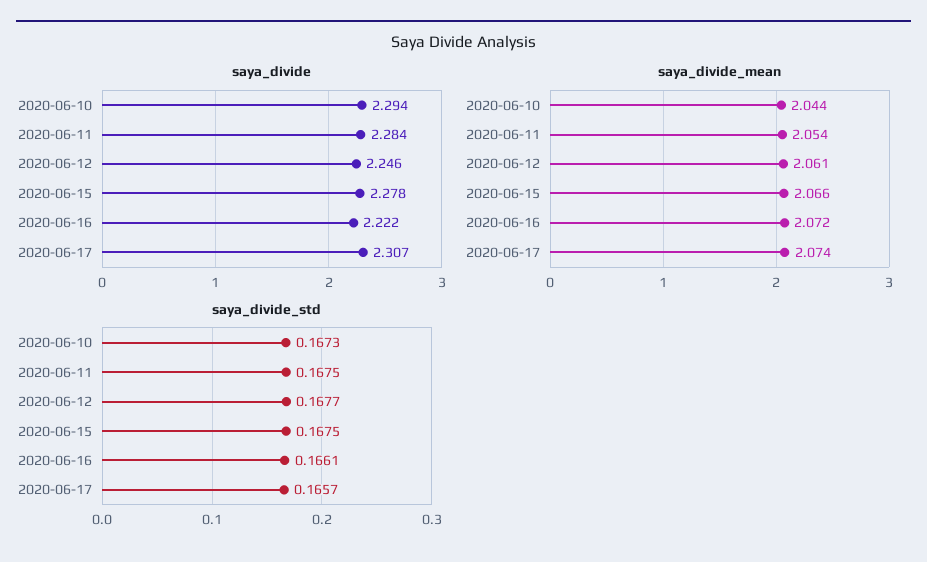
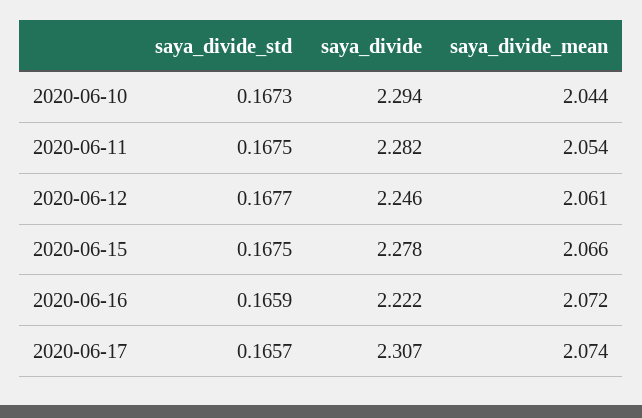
saya_divide, 2020-06-11: 2.284 -> 2.282
saya_divide_std, 2020-06-16: 0.1661 -> 0.1659

